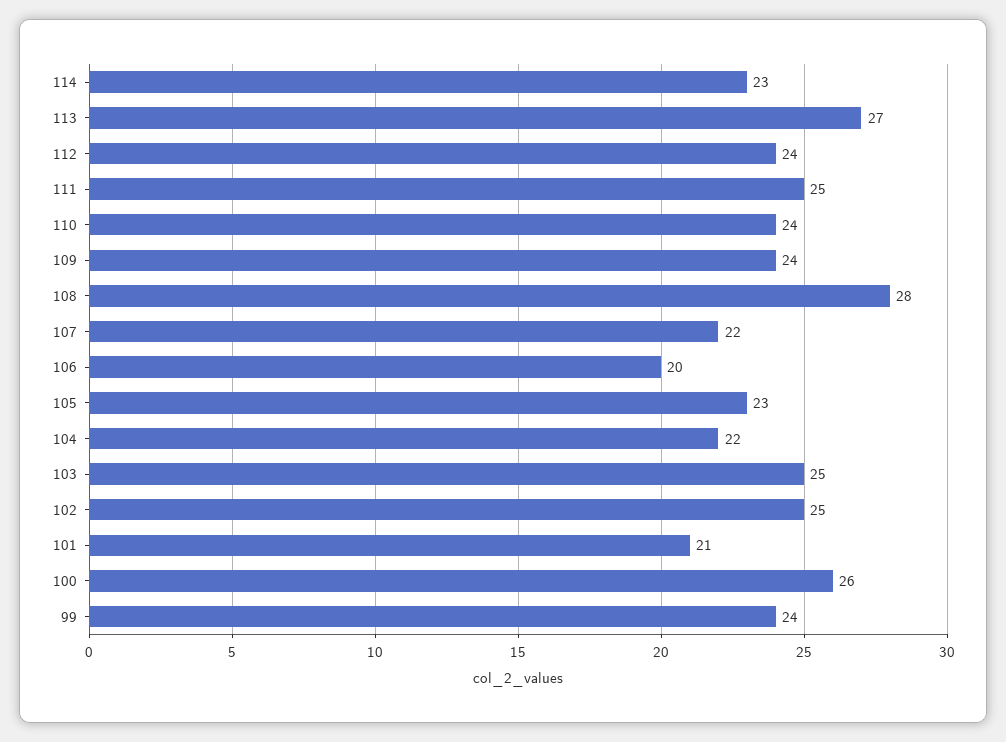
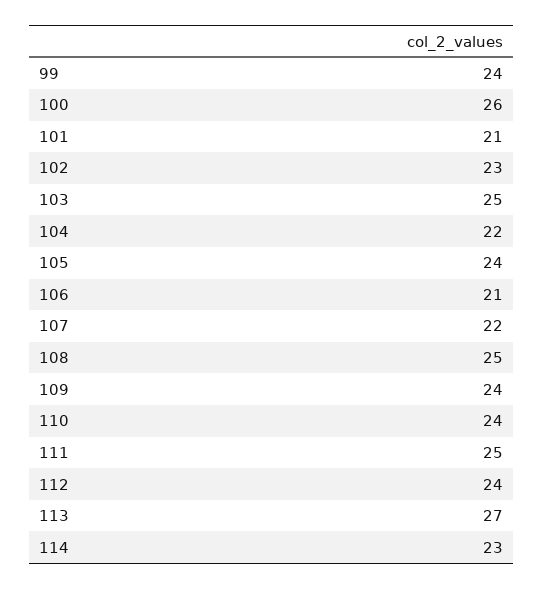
108: 28 -> 25
106: 20 -> 21
105: 23 -> 24
102: 25 -> 23

